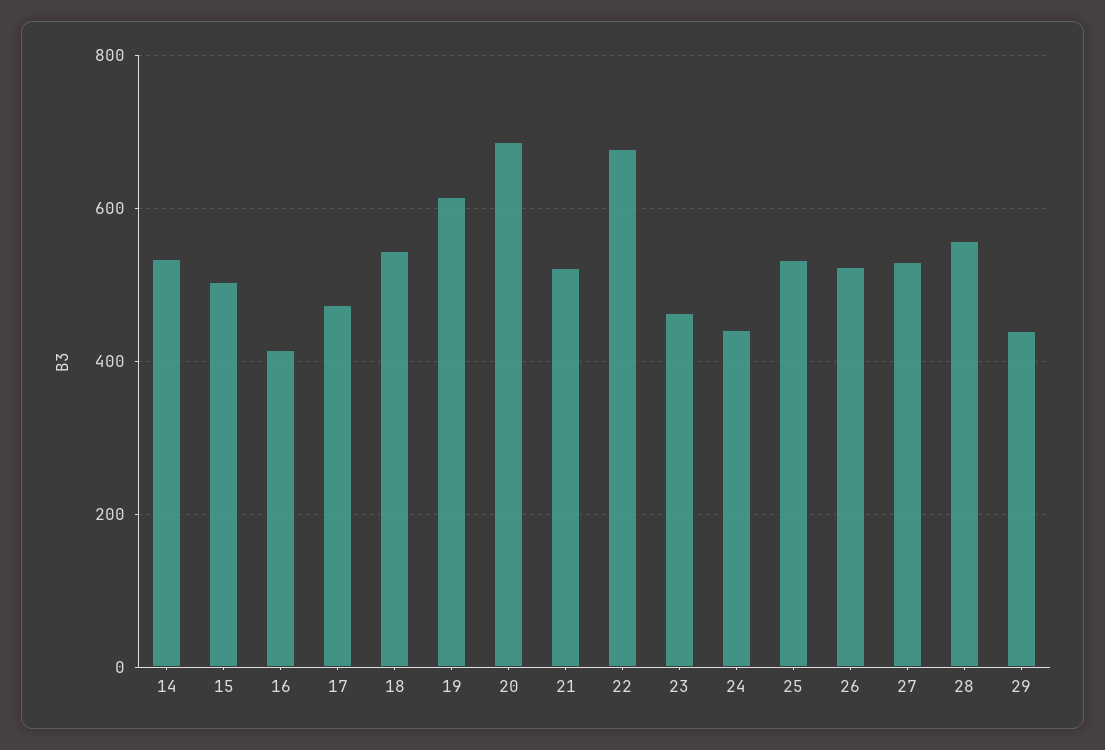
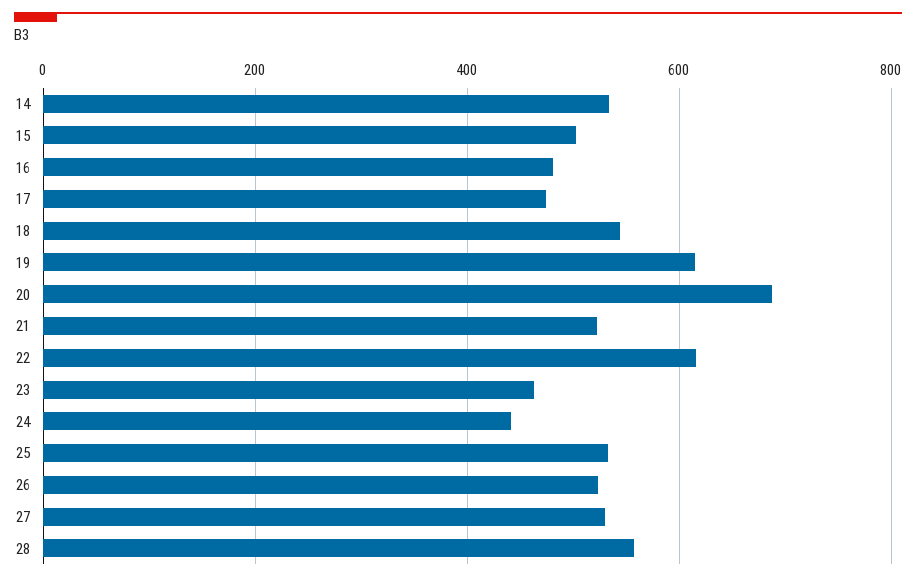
16: 420 -> 480
22: 680 -> 620
29: 440 -> none

